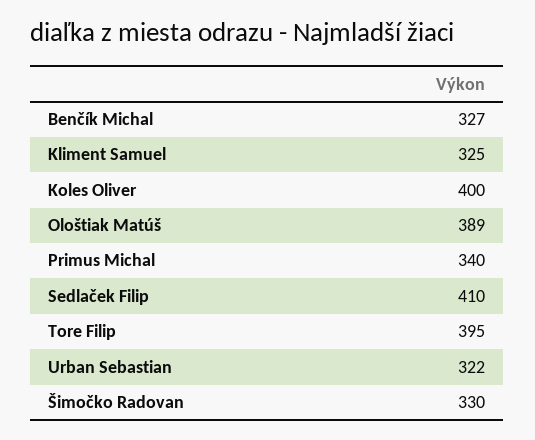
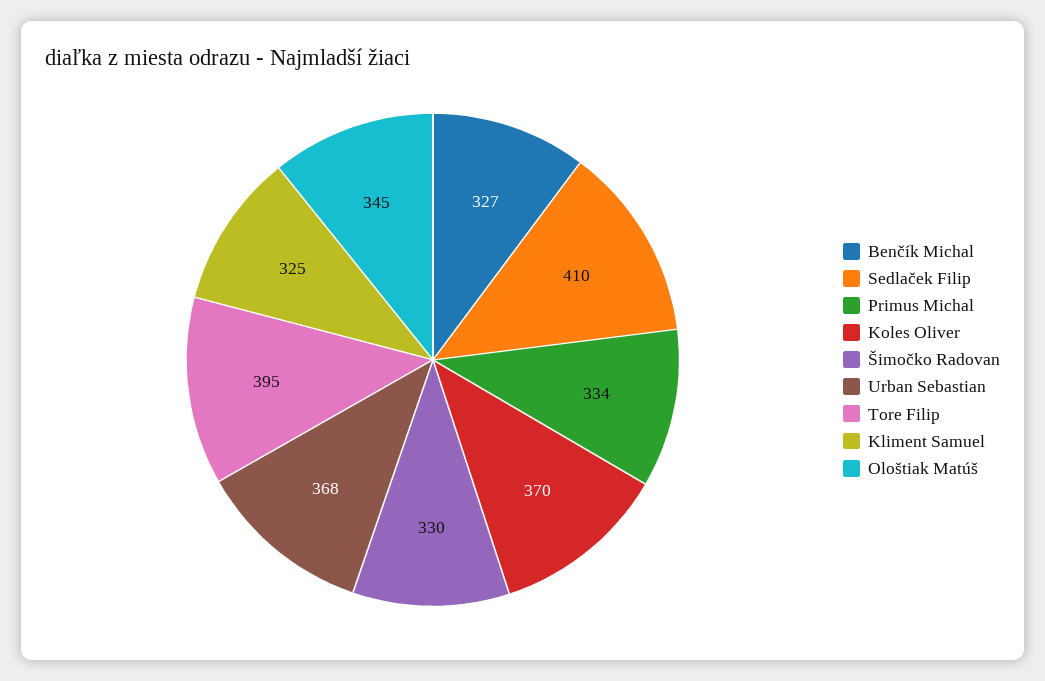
Koles Oliver: 400 -> 370
Ološtiak Matúš: 389 -> 345
Primus Michal: 340 -> 334
Urban Sebastian: 322 -> 368

